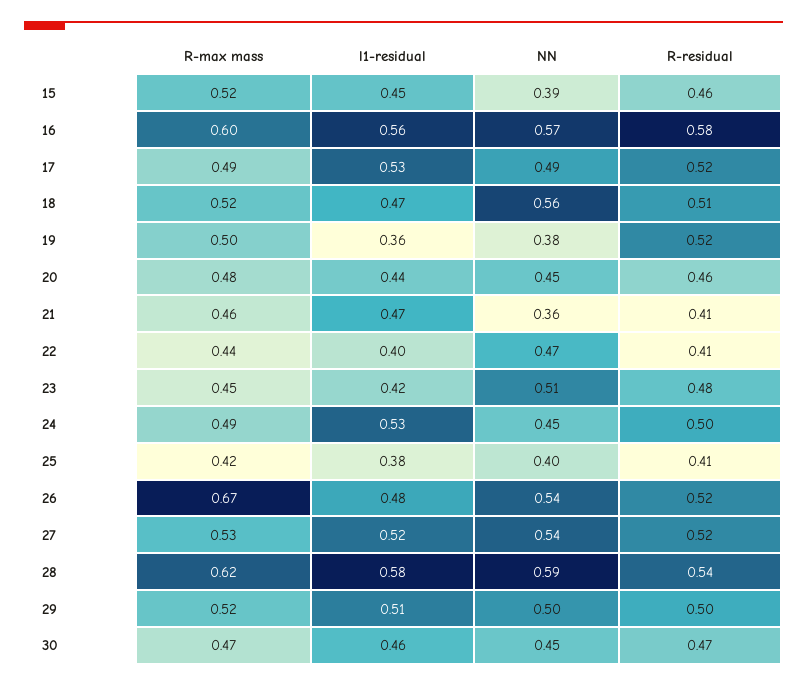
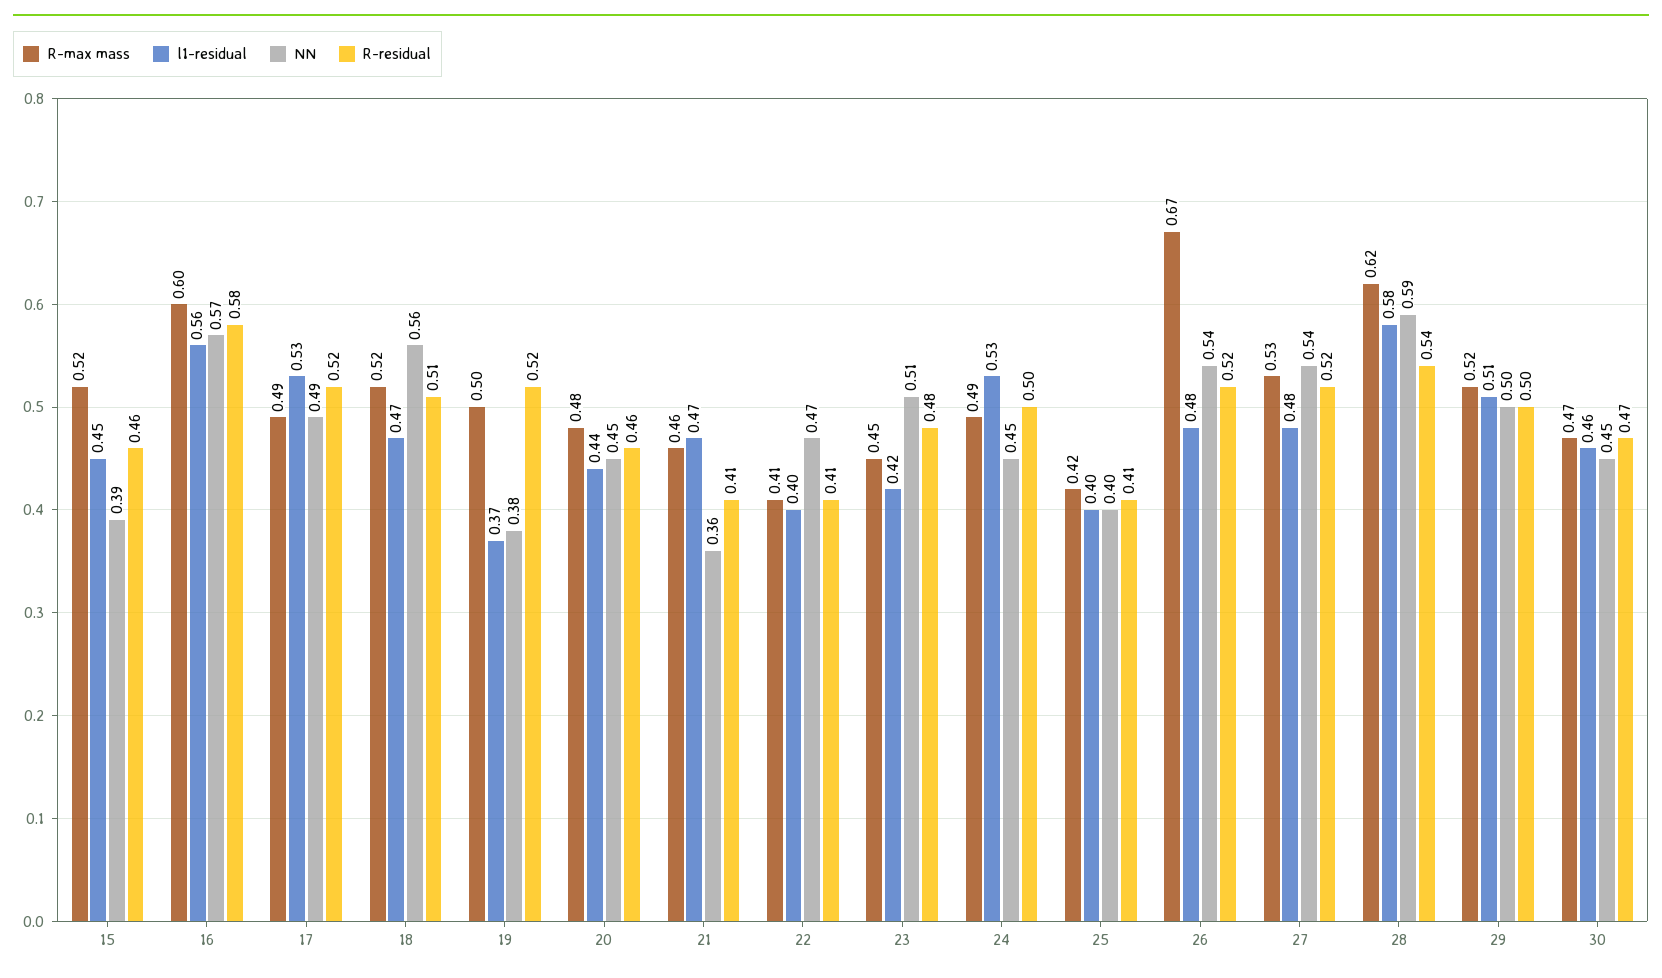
l1-residual, 19: 0.36 -> 0.37
R-max mass, 22: 0.44 -> 0.41
l1-residual, 25: 0.38 -> 0.4
l1-residual, 27: 0.52 -> 0.48

